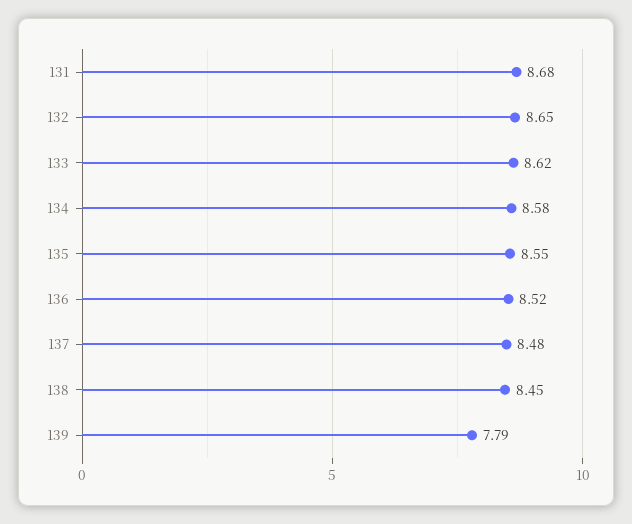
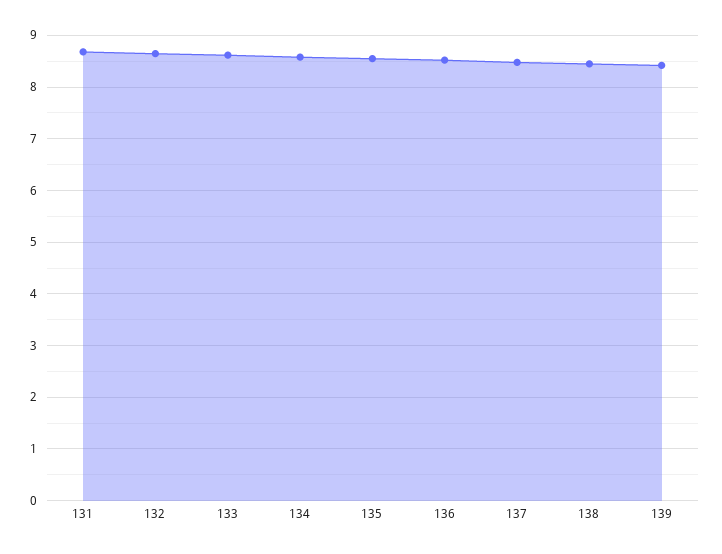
139: 7.79 -> 8.4

